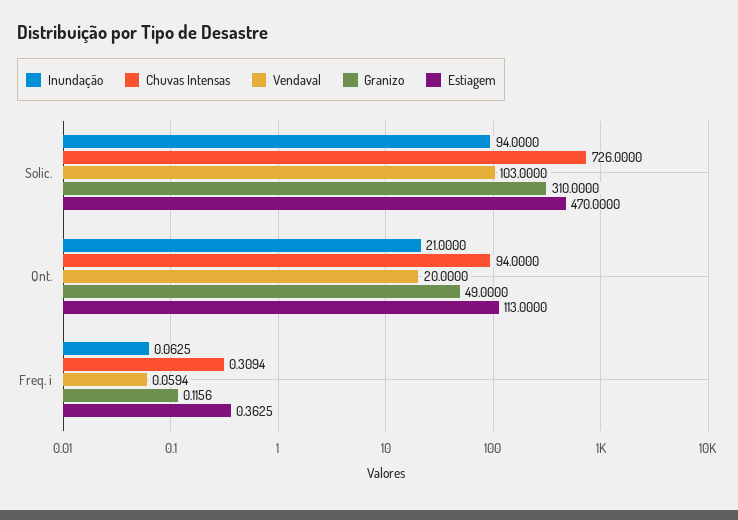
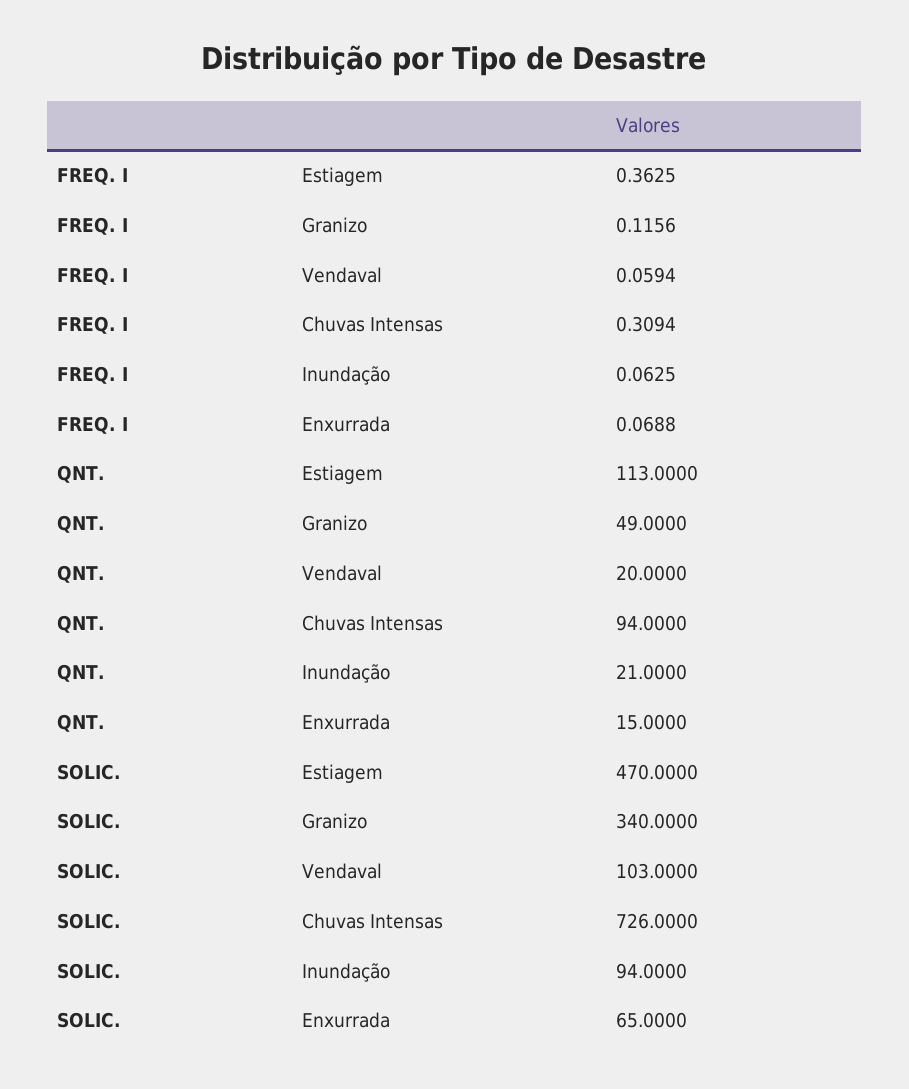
Granizo, Solic.: 310 -> 340
Enxurrada, Freq. i: none -> 0.0688
Enxurrada, Qnt.: none -> 15
Enxurrada, Solic.: none -> 65

